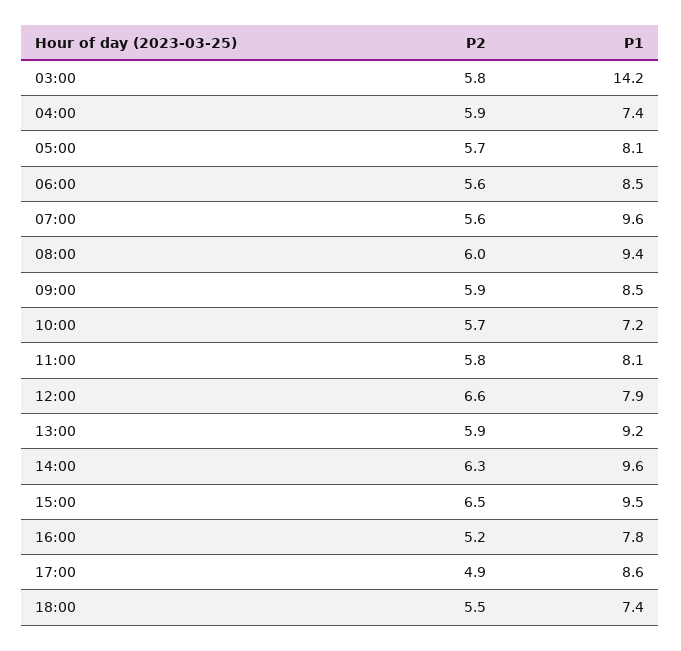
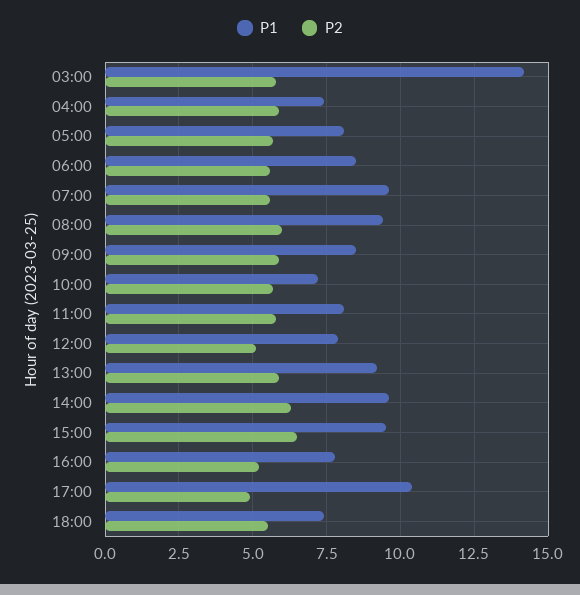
P2, 12:00: 6.6 -> 5
P1, 17:00: 8.6 -> 10.5

